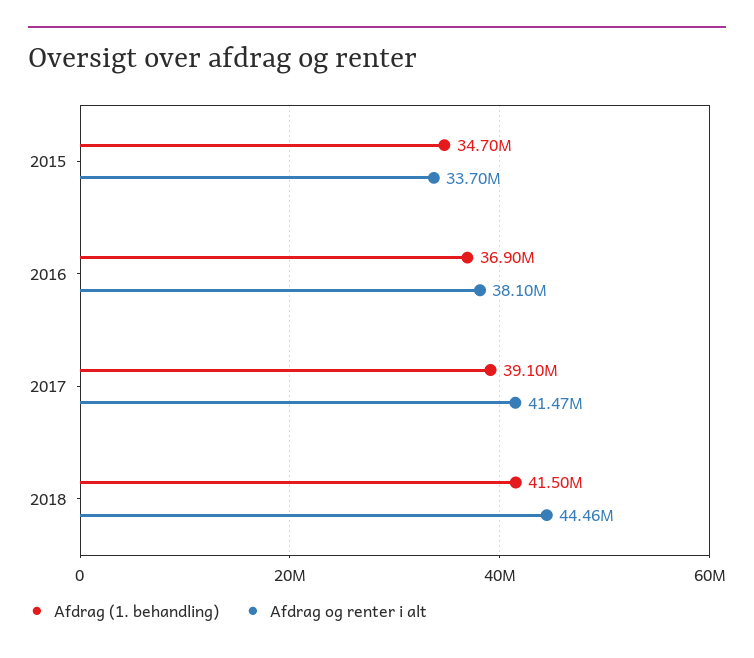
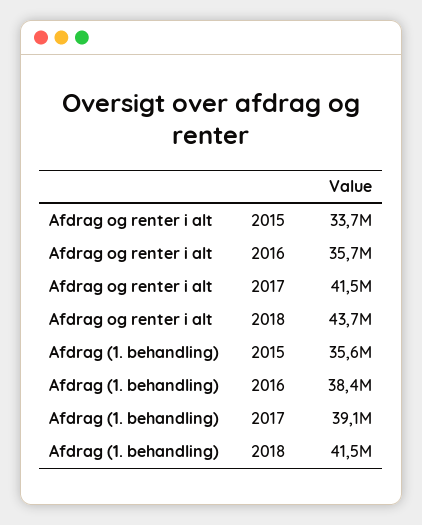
Afdrag (1. behandling), 2015: 34700000 -> 35600000
Afdrag (1. behandling), 2016: 36900000 -> 38400000
Afdrag og renter i alt, 2016: 38100000 -> 35700000
Afdrag og renter i alt, 2018: 44460000 -> 43700000

